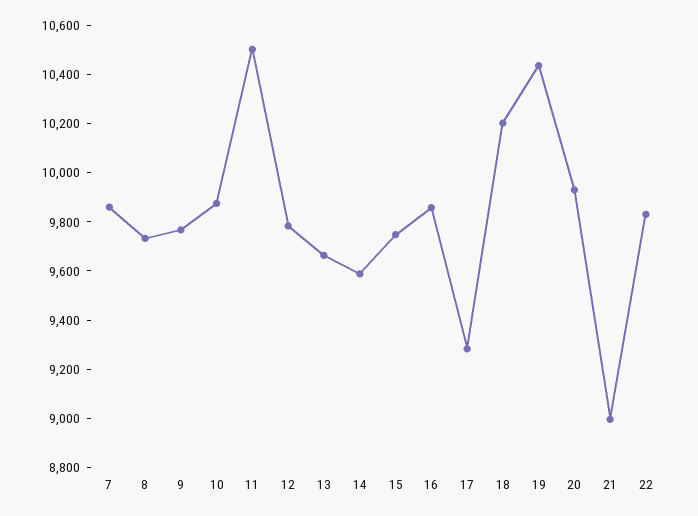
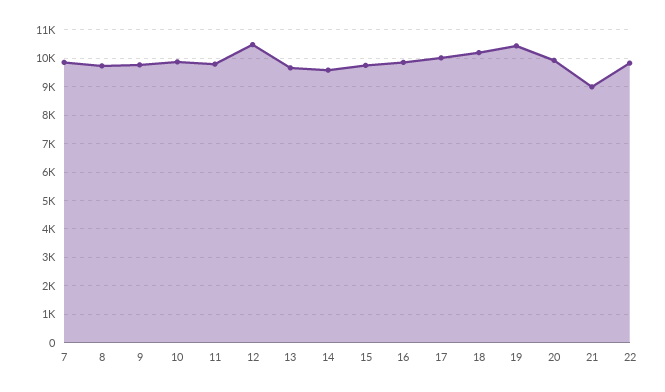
11: 10500 -> 9750
12: 9800 -> 10500
17: 9300 -> 10000

